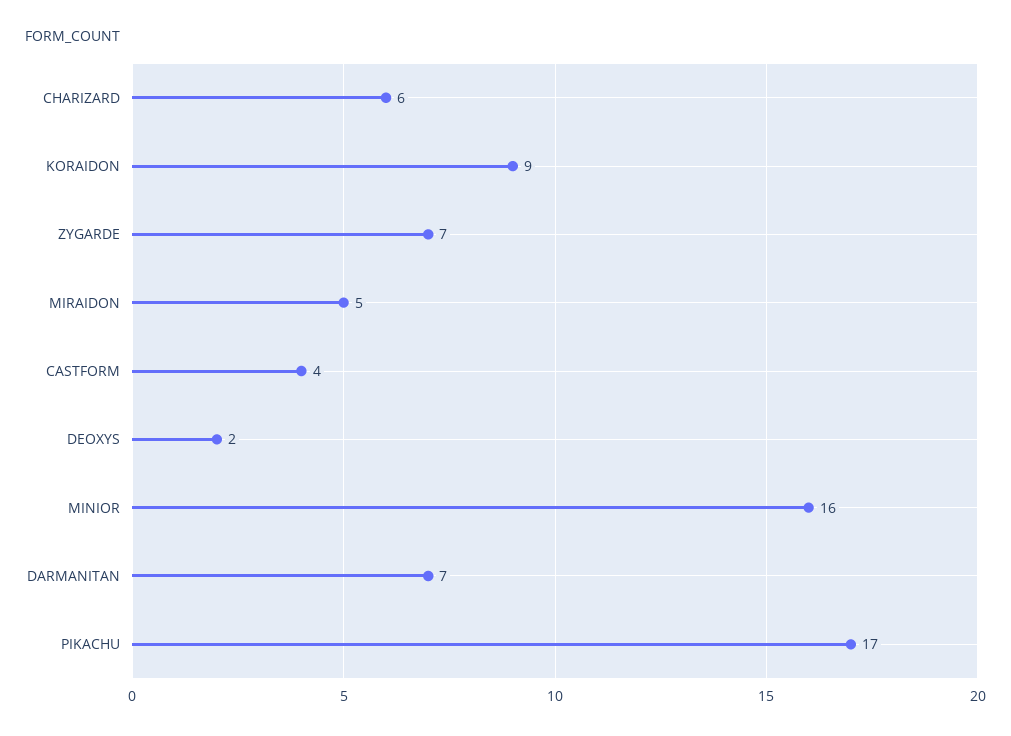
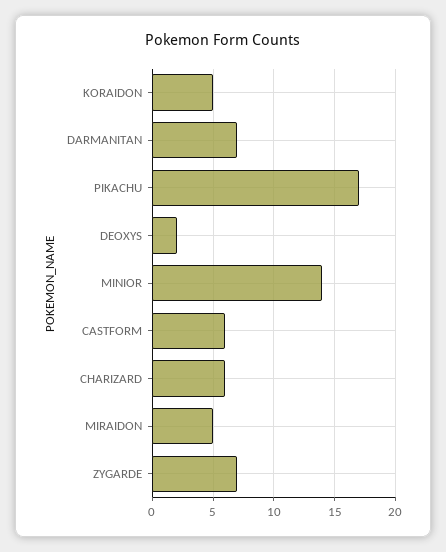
KORAIDON: 9 -> 5
CASTFORM: 4 -> 6
MINIOR: 16 -> 14

